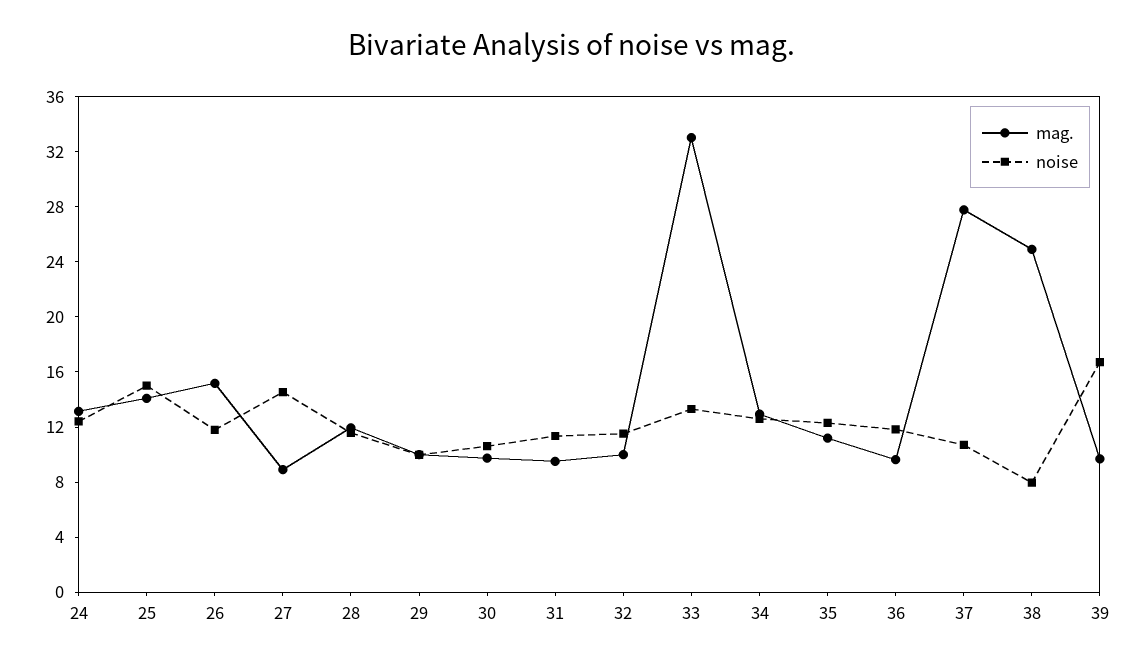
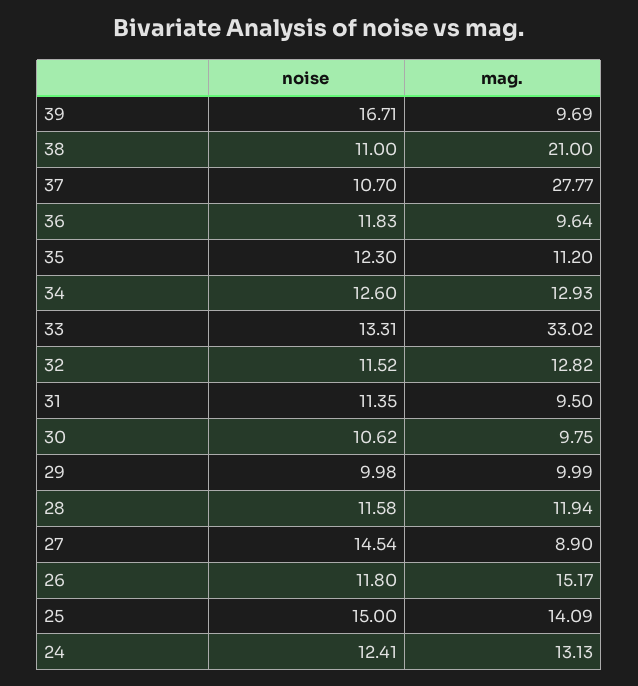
mag., 32: 10 -> 12.82
mag., 38: 25 -> 21
noise, 38: 8 -> 11

